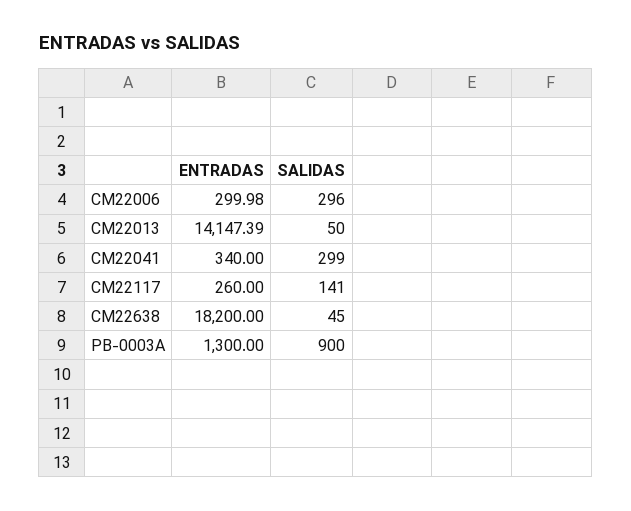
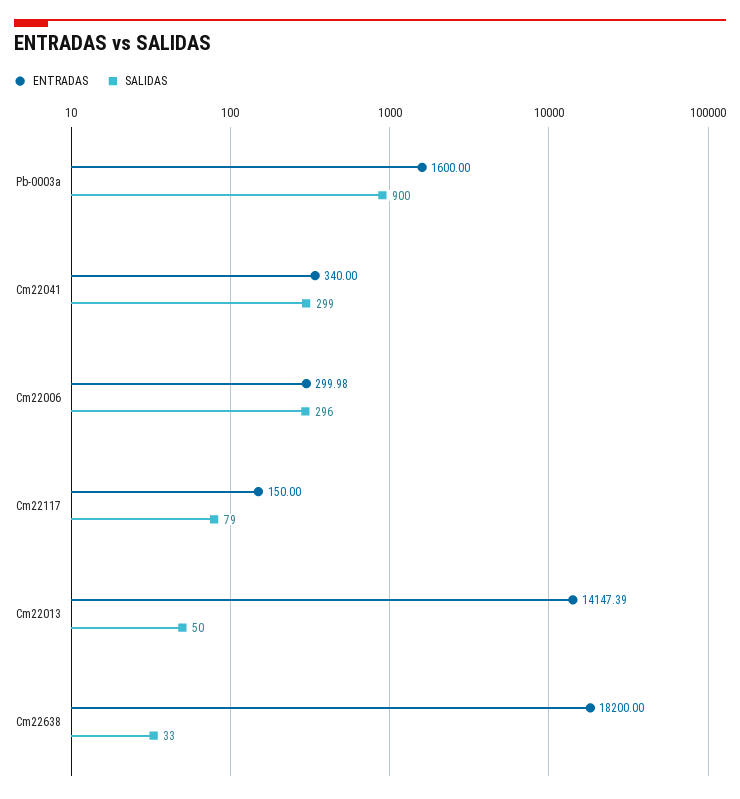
ENTRADAS, CM22117: 260 -> 150
SALIDAS, CM22117: 141 -> 79
SALIDAS, CM22638: 45 -> 33
ENTRADAS, PB-0003A: 1300 -> 1600

